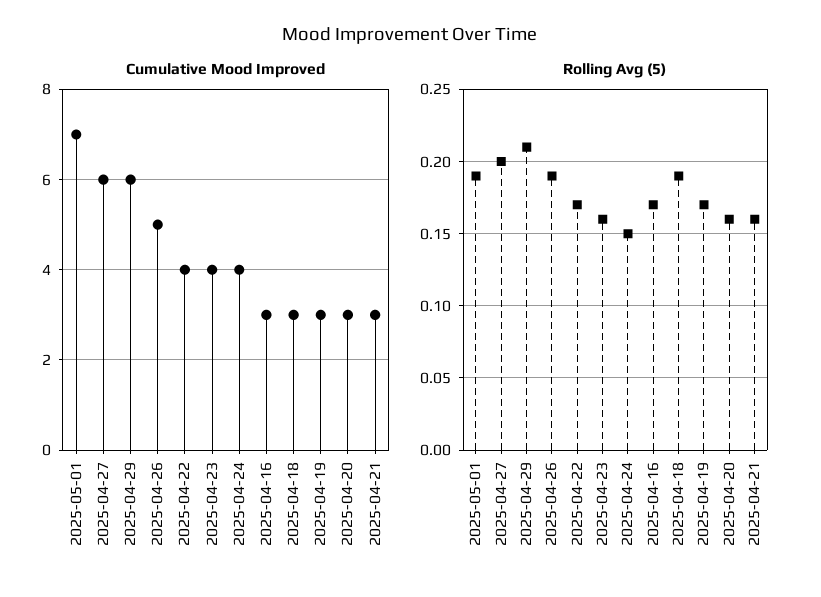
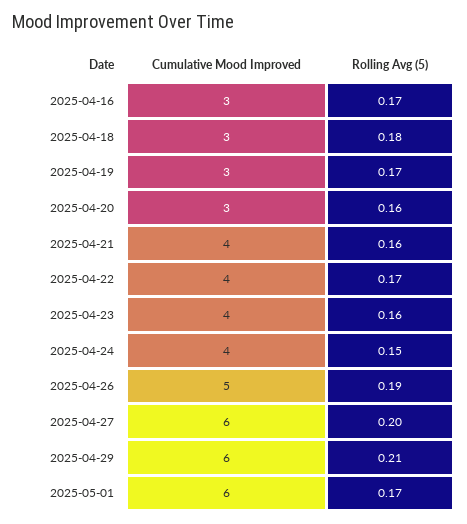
Cumulative Mood Improved, 2025-05-01: 7 -> 6
Cumulative Mood Improved, 2025-04-21: 3 -> 4
Rolling Avg (5), 2025-05-01: 0.19 -> 0.17
Rolling Avg (5), 2025-04-18: 0.19 -> 0.18

